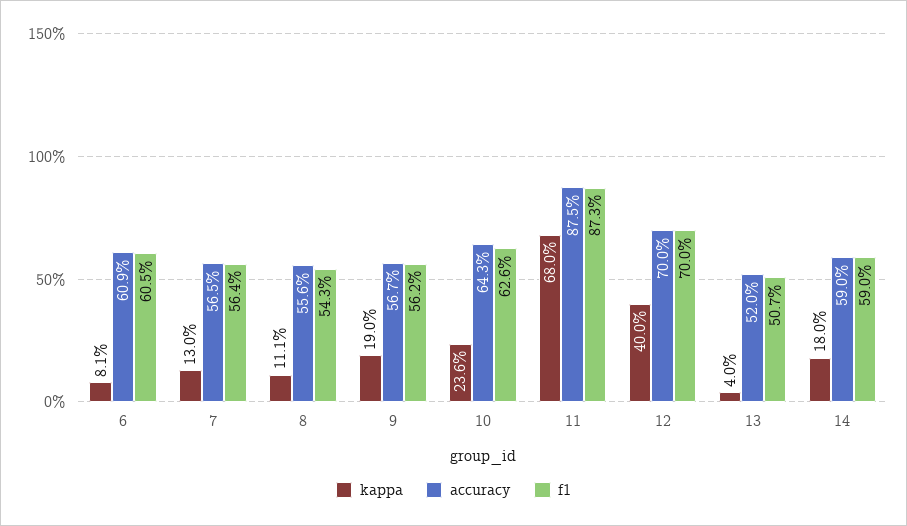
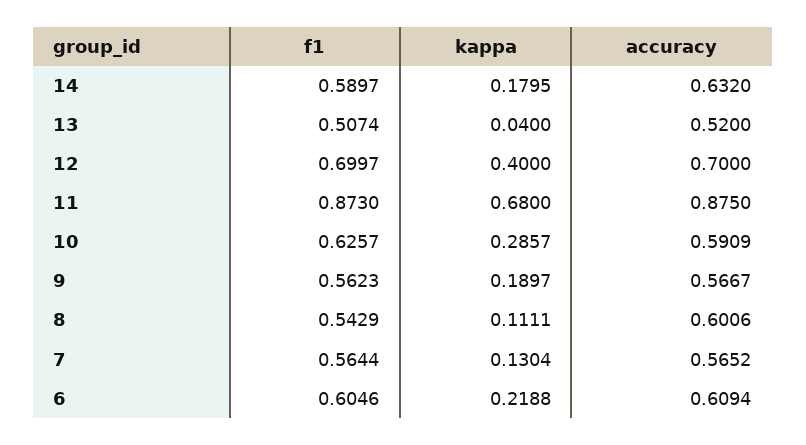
kappa, 6: 0.081 -> 0.2188
accuracy, 8: 0.556 -> 0.6006
kappa, 10: 0.236 -> 0.2857
accuracy, 10: 0.643 -> 0.5909
accuracy, 14: 0.59 -> 0.632

